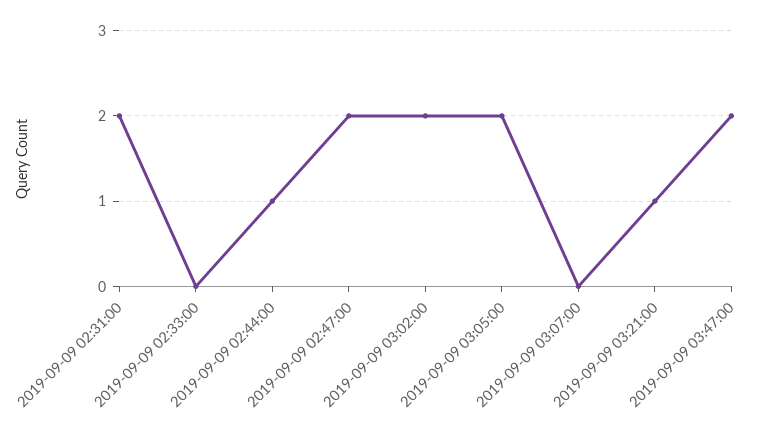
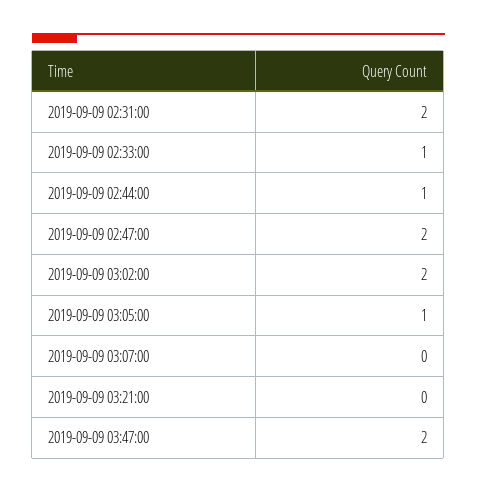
2019-09-09 02:33:00: 0 -> 1
2019-09-09 03:05:00: 2 -> 1
2019-09-09 03:21:00: 1 -> 0

